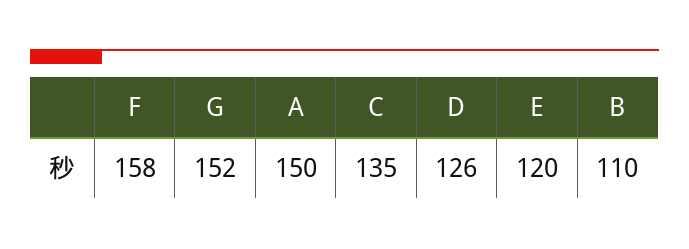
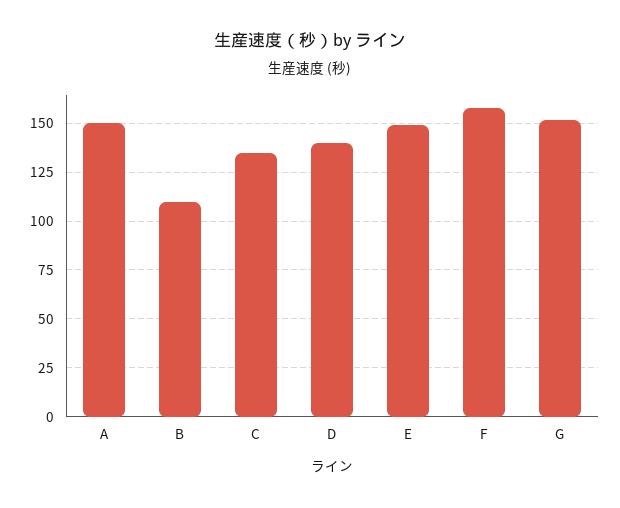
D: 126 -> 140
E: 120 -> 150

